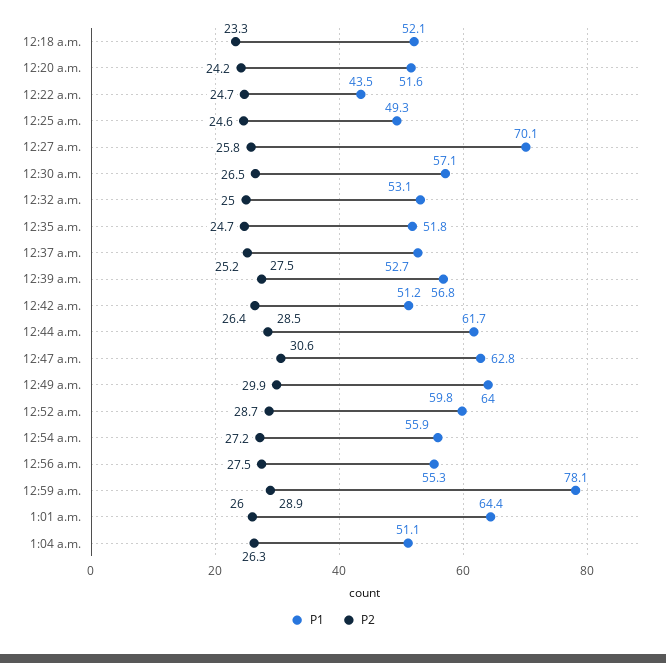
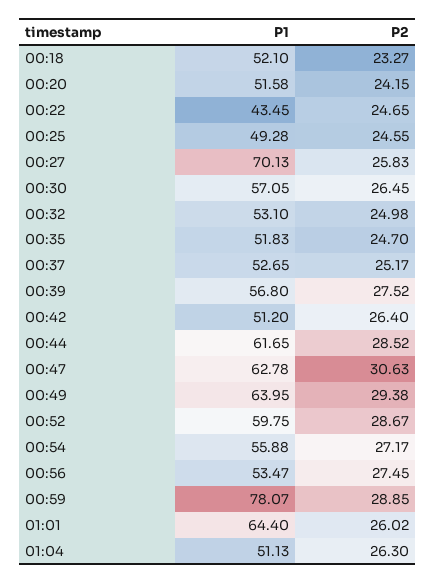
P2, 12:49 a.m.: 29.9 -> 29.38
P1, 12:56 a.m.: 55.3 -> 53.47

